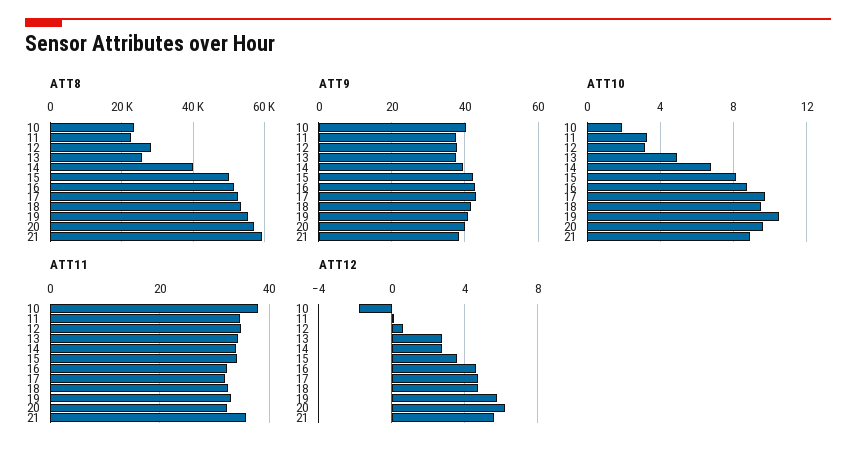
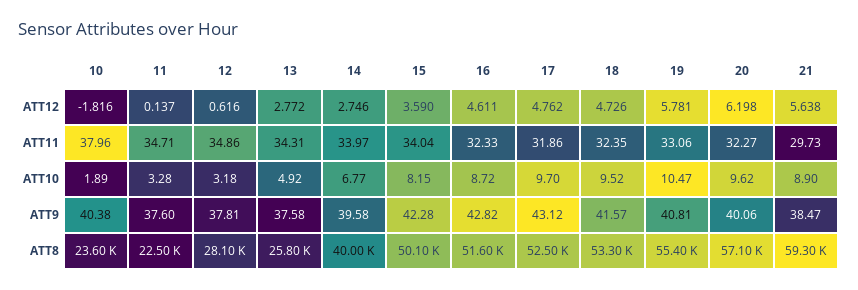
ATT11, 21: 36 -> 29.73

